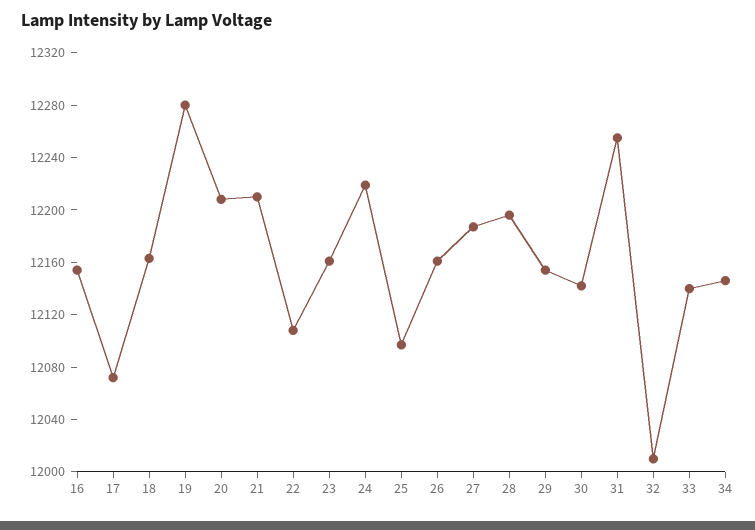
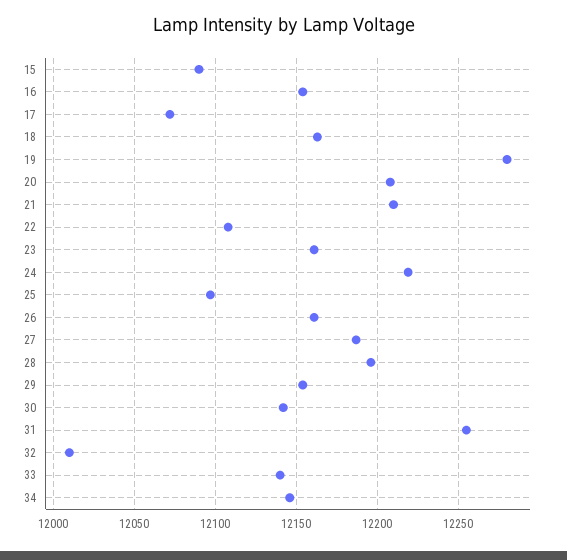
15: none -> 12090

